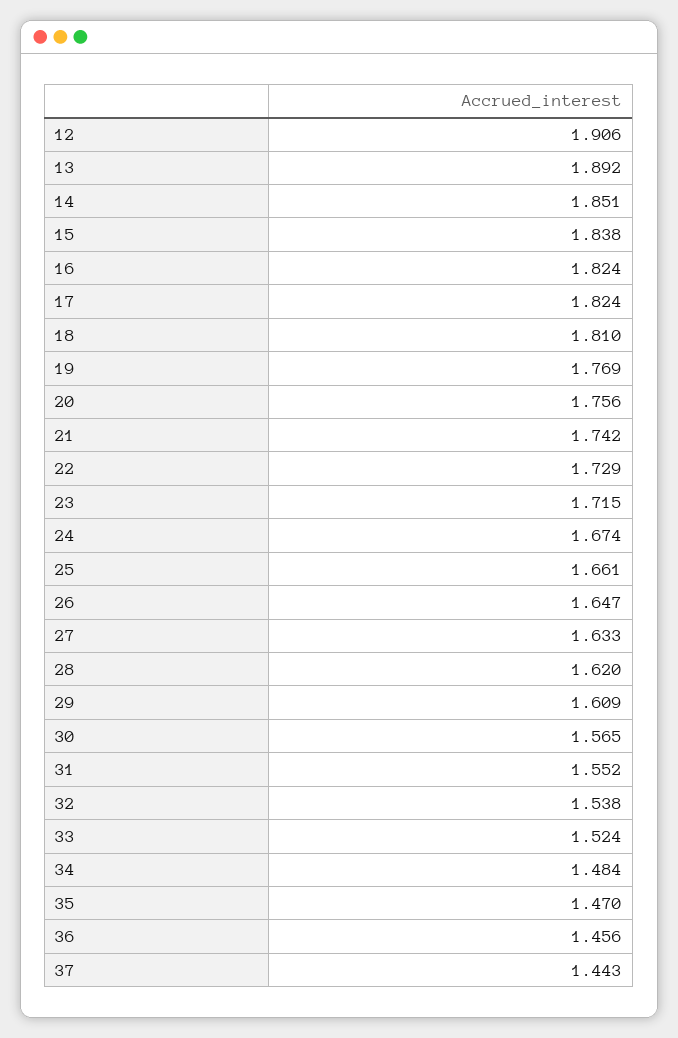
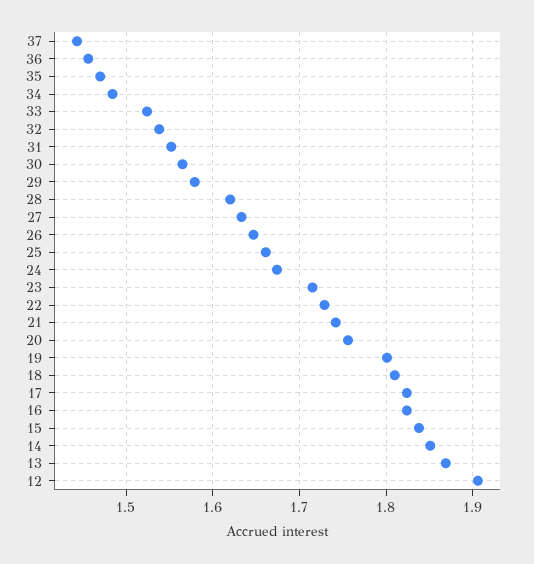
13: 1.892 -> 1.87
19: 1.769 -> 1.8
29: 1.609 -> 1.58

